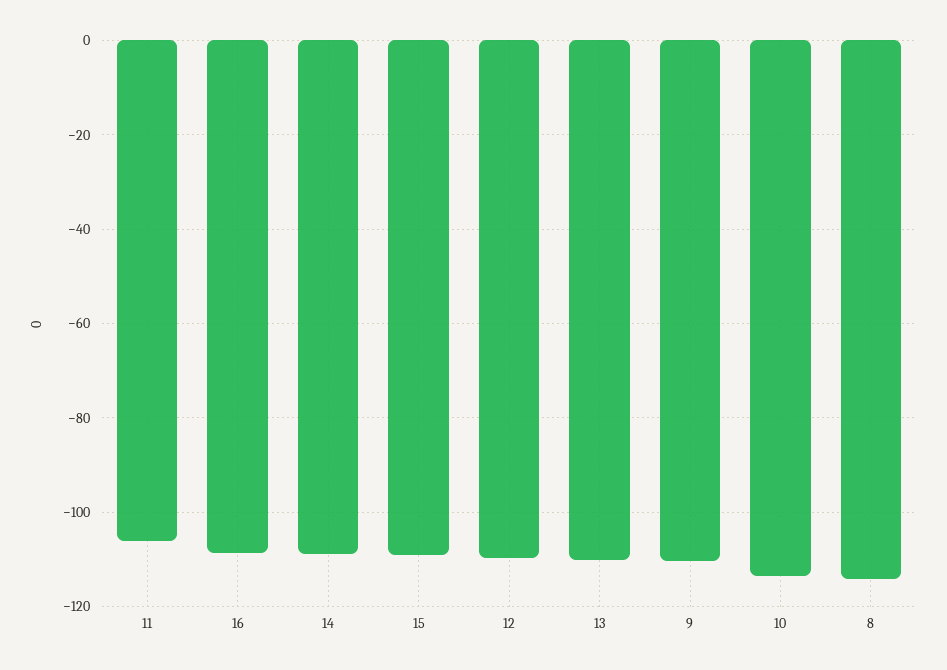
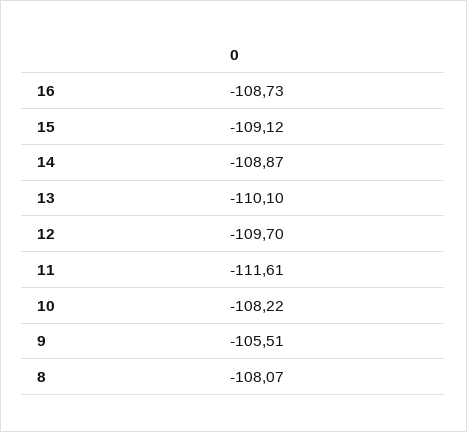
11: -106 -> -111.61
9: -110 -> -105.51
10: -114 -> -108.22
8: -114 -> -108.07

